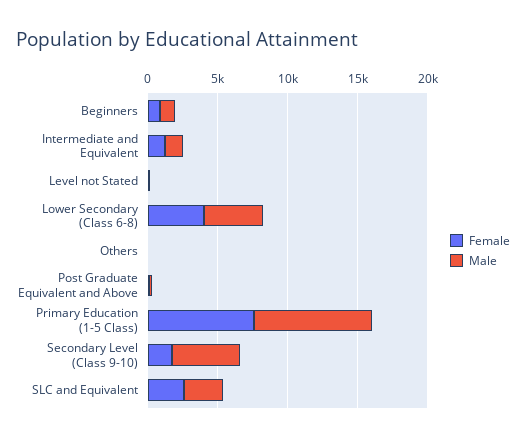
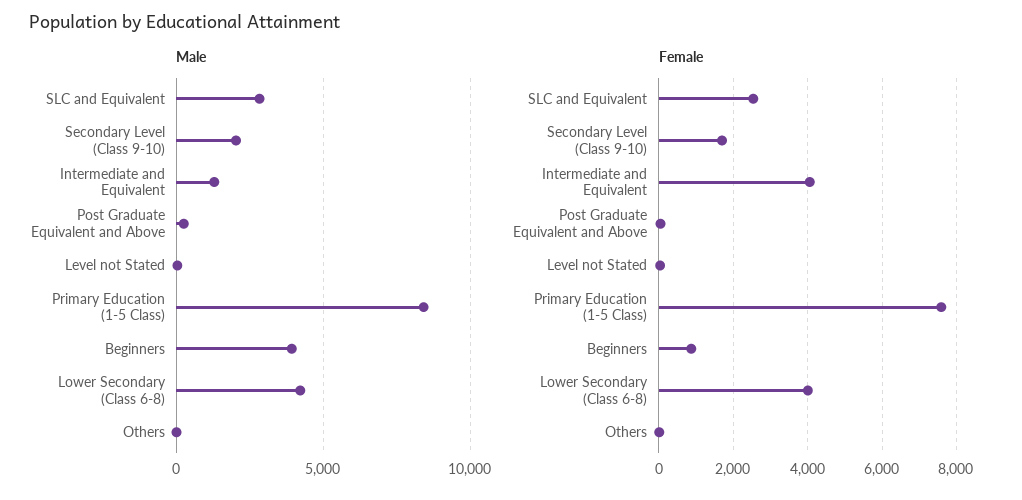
Male, Beginners: 1000 -> 4000
Female, Intermediate and Equivalent: 1000 -> 4000
Male, Secondary Level (Class 9-10): 5000 -> 2000

